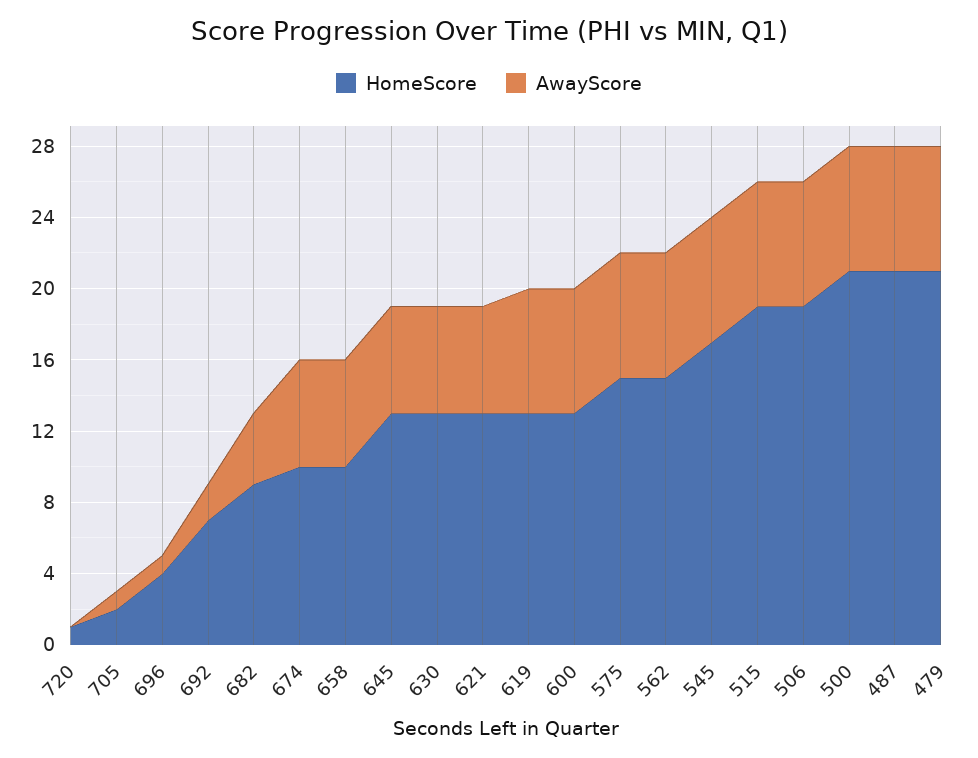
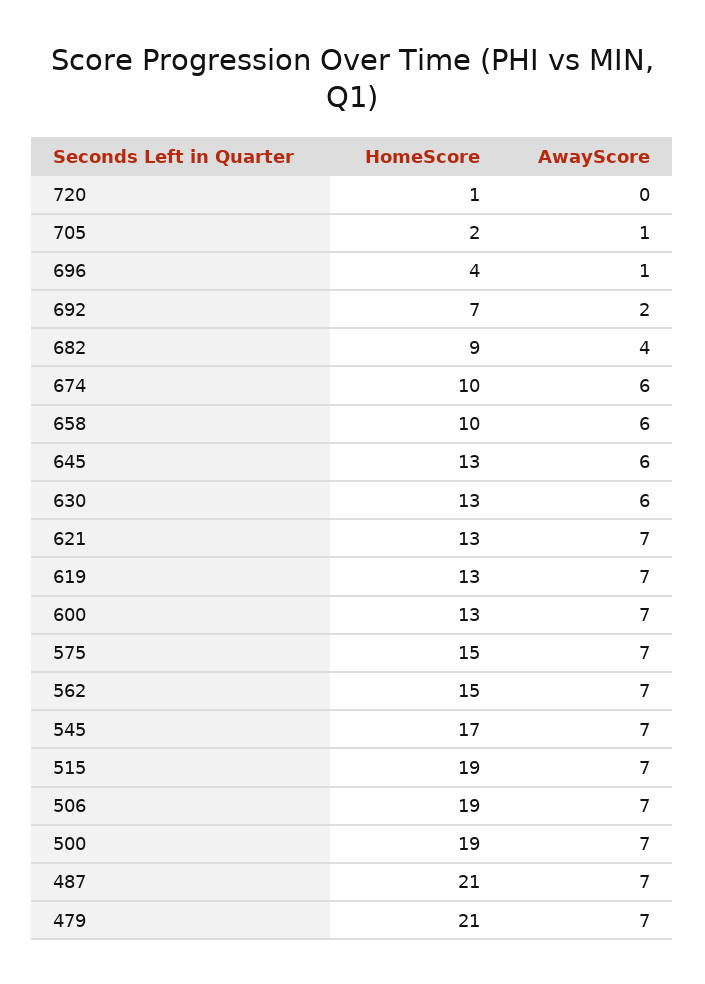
AwayScore, 621: 6 -> 7
HomeScore, 500: 21 -> 19

